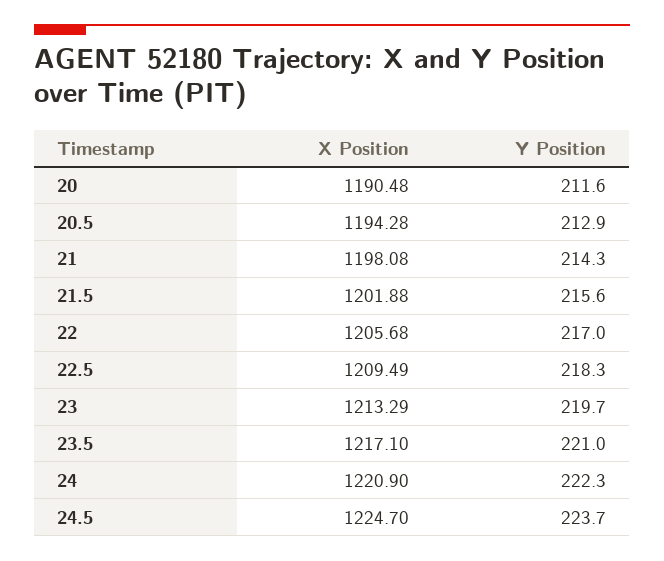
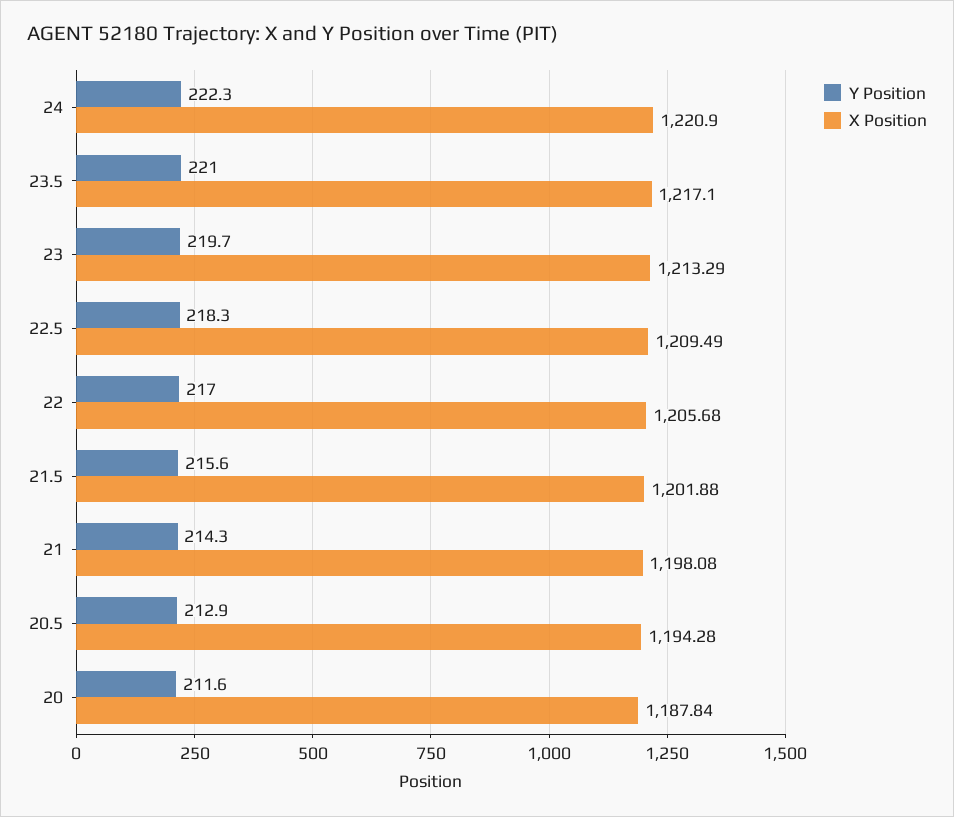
X Position, 20: 1190.48 -> 1187.84
X Position, 24.5: 1224.7 -> none
Y Position, 24.5: 223.7 -> none

